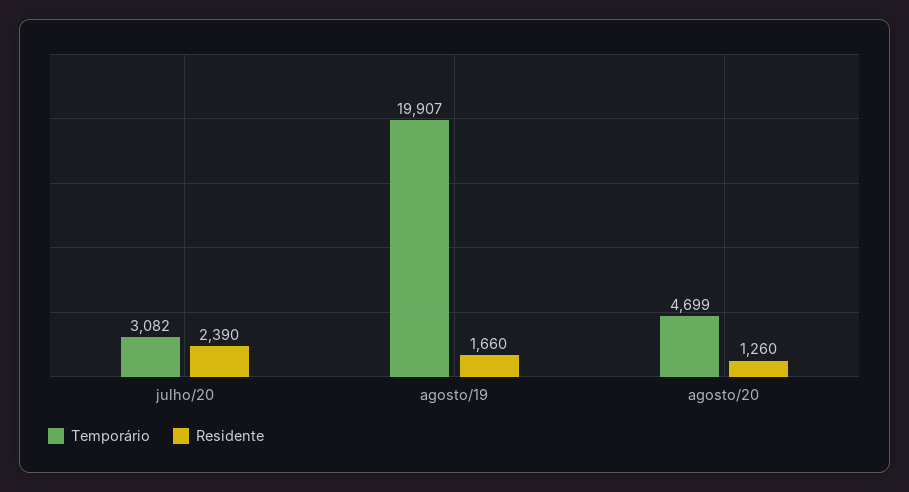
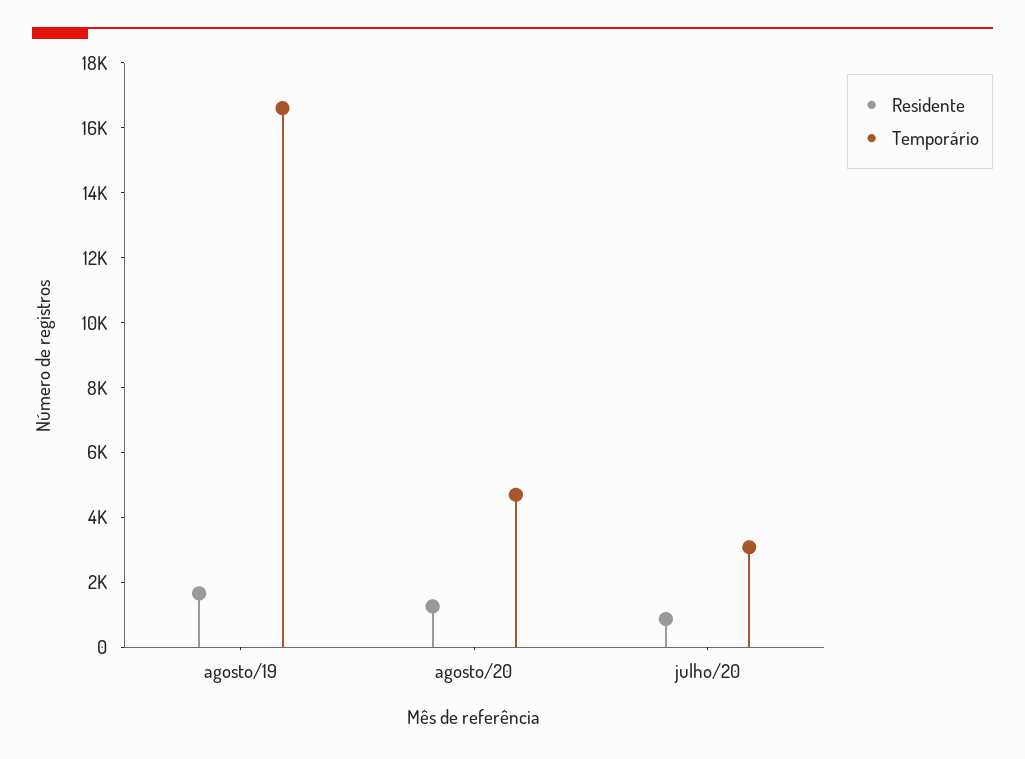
Residente, julho/20: 2390 -> 1000
Temporário, agosto/19: 19907 -> 16500

